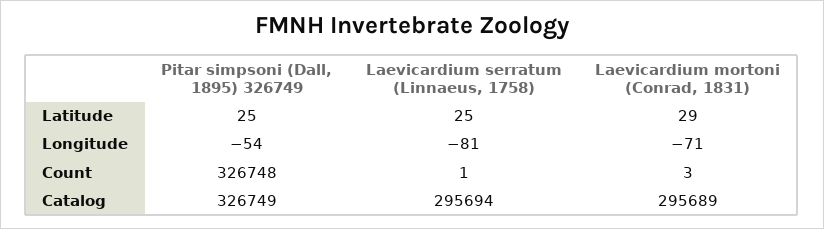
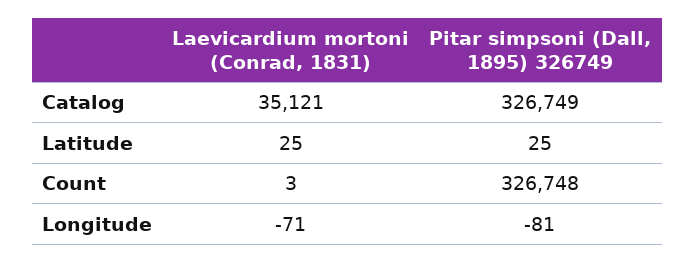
Laevicardium serratum (Linnaeus, 1758), Latitude: 25 -> none
Laevicardium mortoni (Conrad, 1831), Latitude: 29 -> 25
Pitar simpsoni (Dall, 1895) 326749, Longitude: -54 -> -81
Laevicardium serratum (Linnaeus, 1758), Longitude: -81 -> none
Laevicardium serratum (Linnaeus, 1758), Count: 1 -> none
Laevicardium serratum (Linnaeus, 1758), Catalog: 295694 -> none
Laevicardium mortoni (Conrad, 1831), Catalog: 295689 -> 35121

